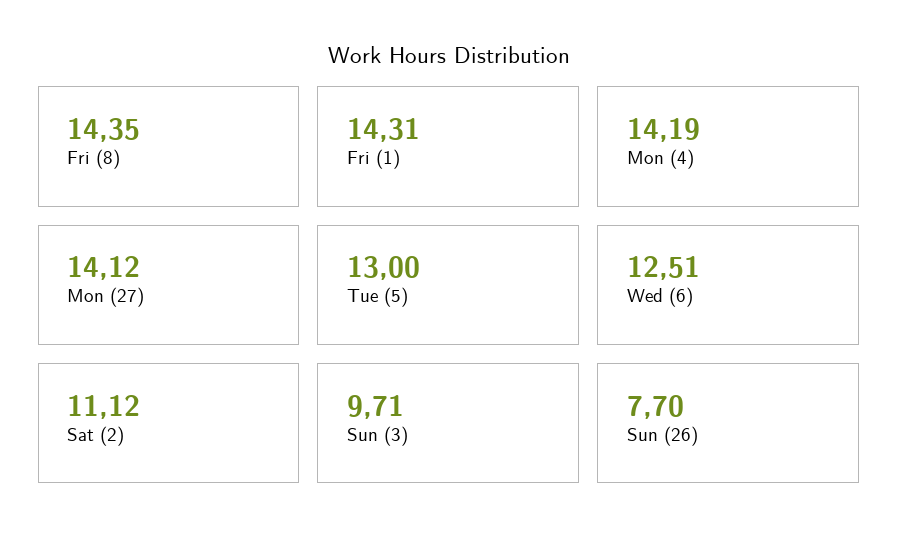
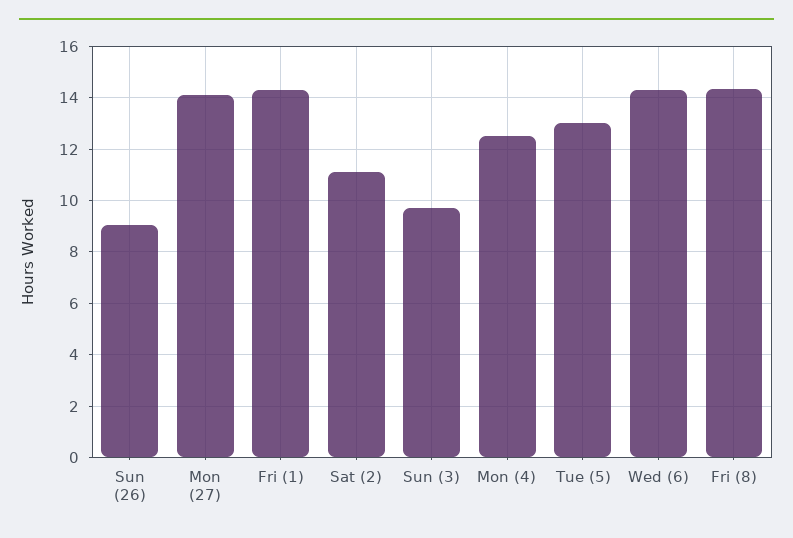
Mon (4): 14.19 -> 12.5
Wed (6): 12.51 -> 14.25
Sun (26): 7.7 -> 9

